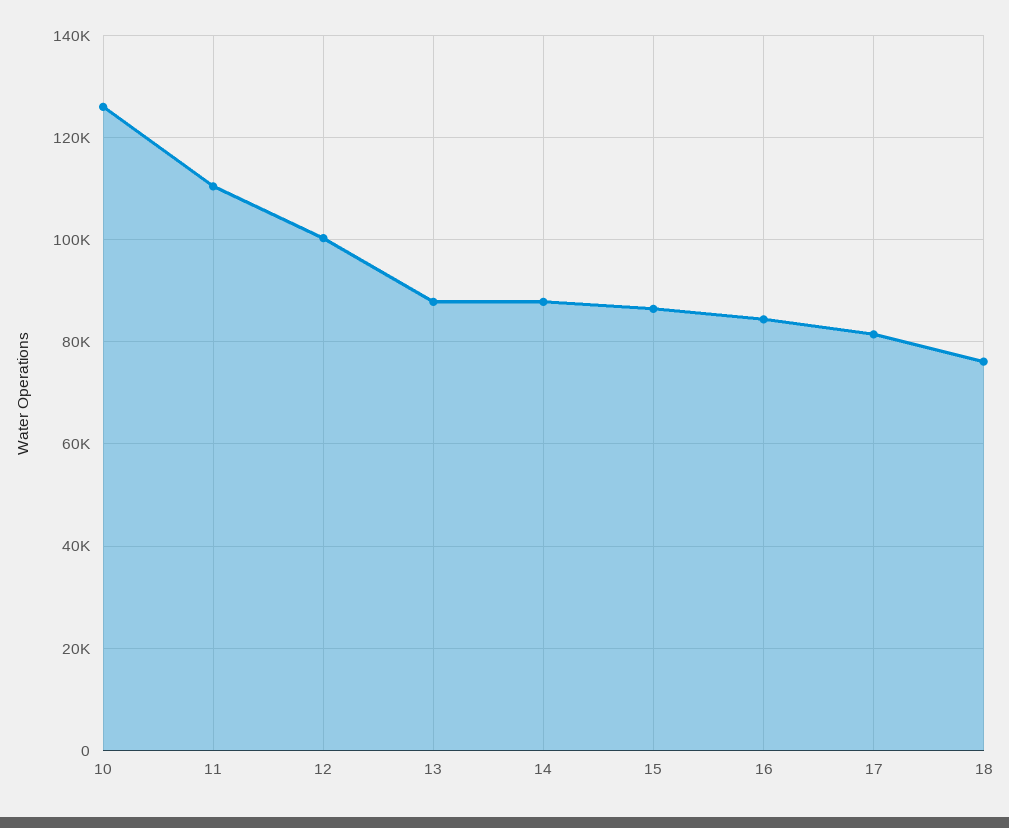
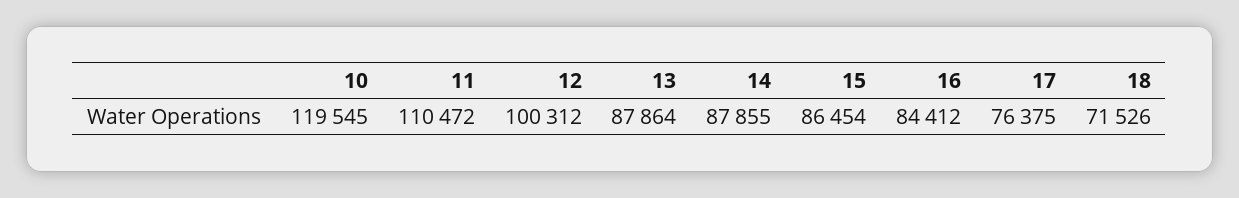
10: 126000 -> 119545
17: 82000 -> 76375
18: 76000 -> 71526

